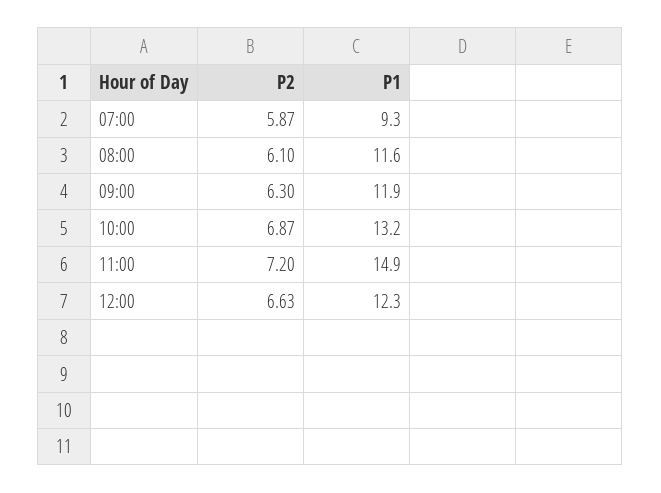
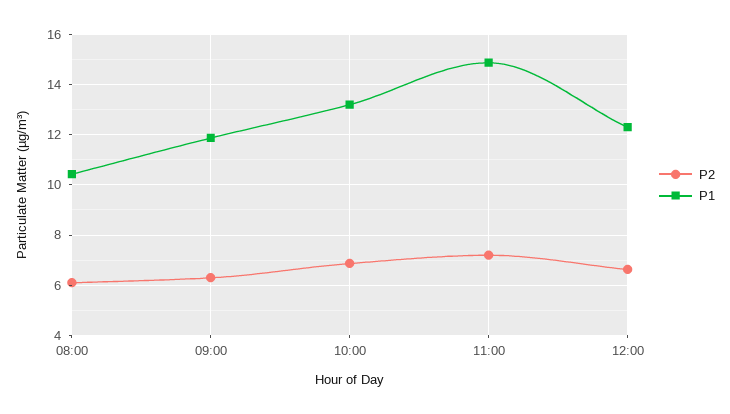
P2, 07:00: 5.87 -> none
P1, 07:00: 9.3 -> none
P1, 08:00: 11.6 -> 10.5

